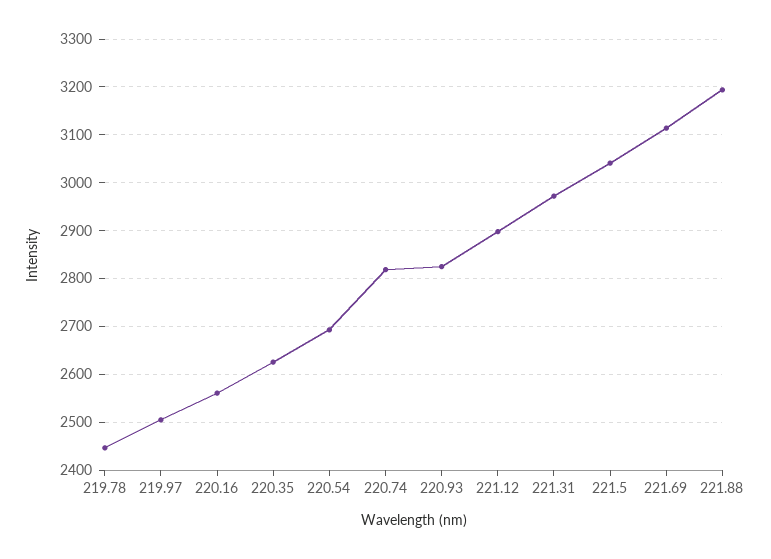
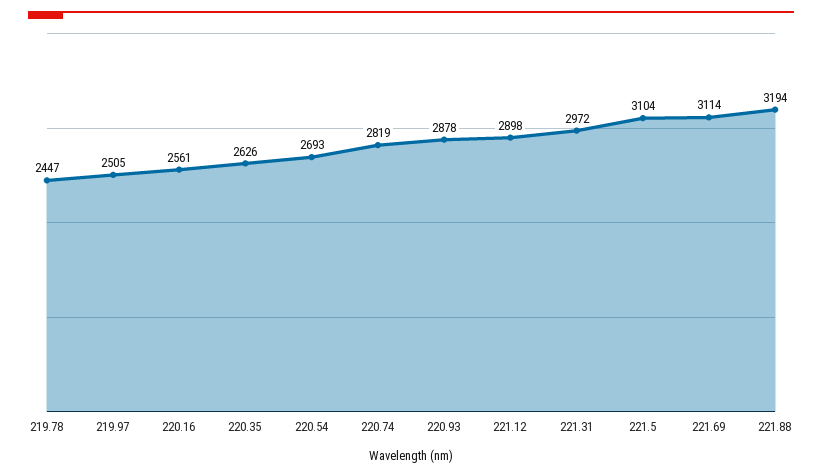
220.93: 2820 -> 2878
221.5: 3040 -> 3104

